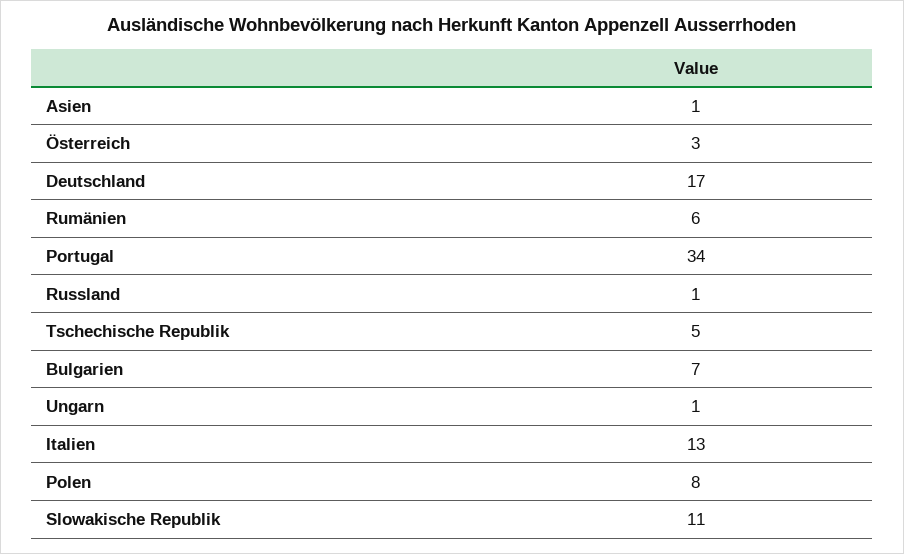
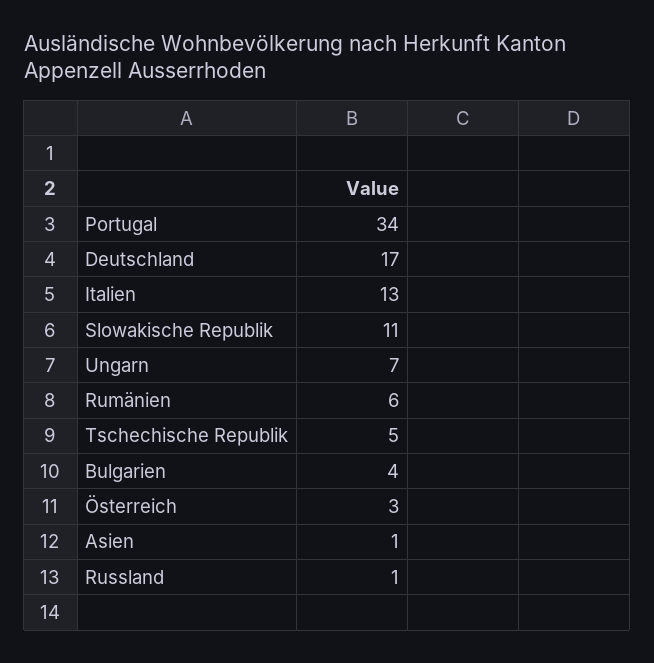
Bulgarien: 7 -> 4
Ungarn: 1 -> 7
Polen: 8 -> none

